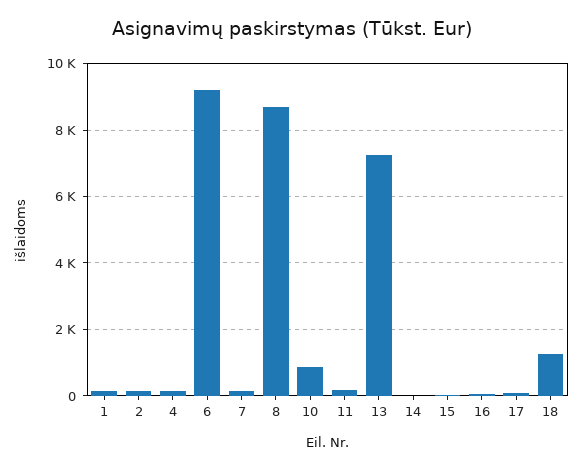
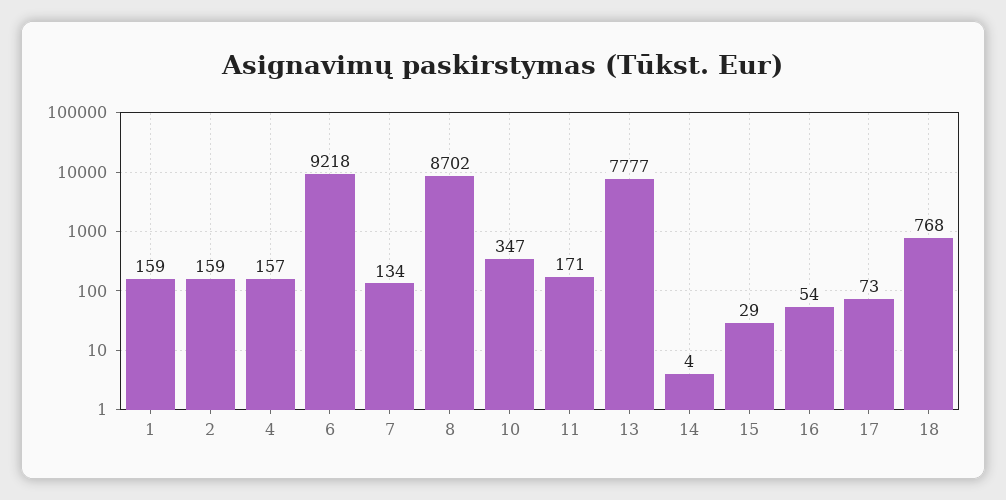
10: 800 -> 347
13: 7200 -> 7777
18: 1200 -> 768

